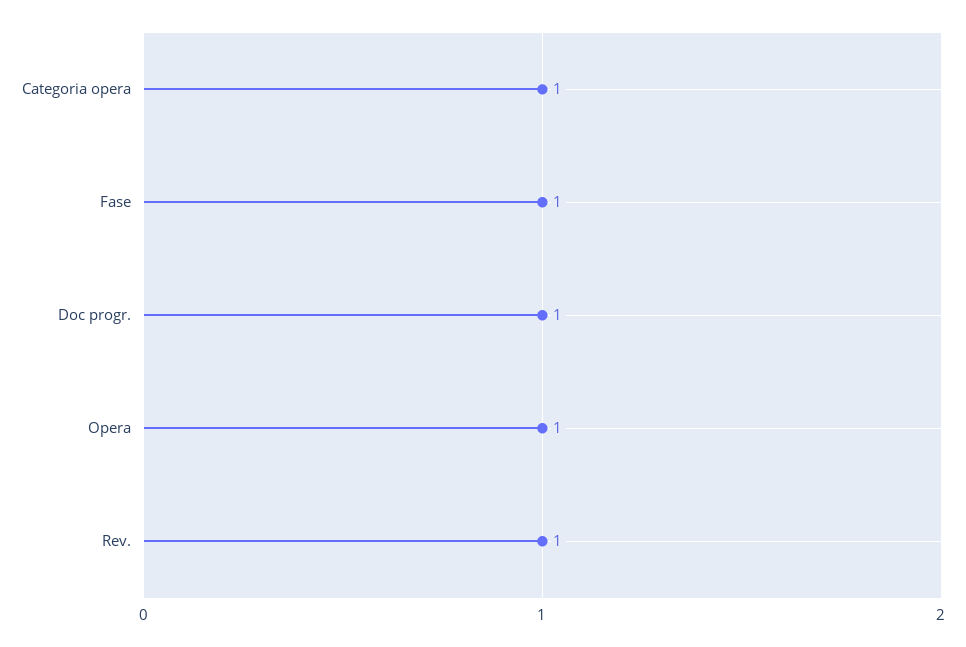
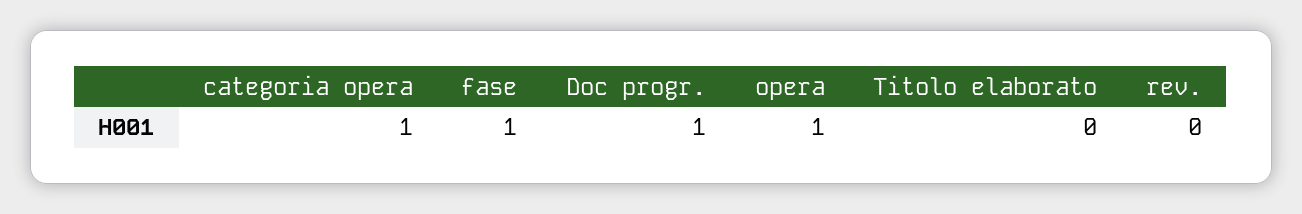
Rev.: 1 -> 0
Titolo elaborato: none -> 0

